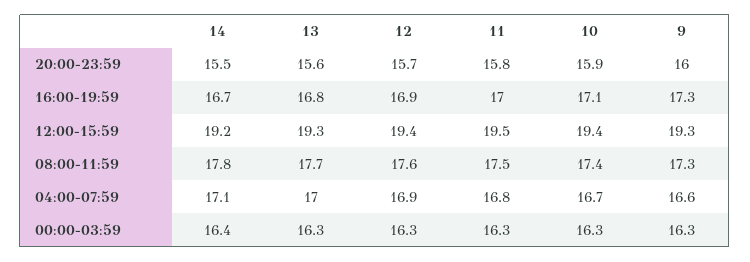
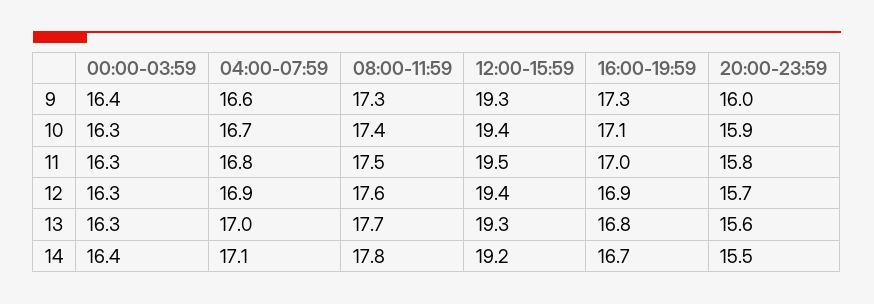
9, 00:00-03:59: 16.3 -> 16.4

